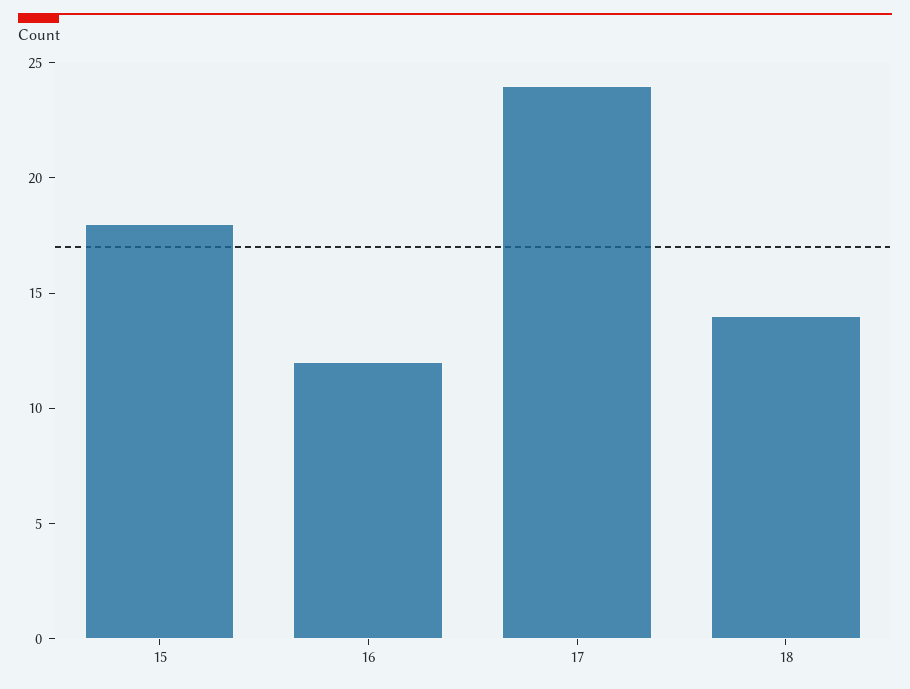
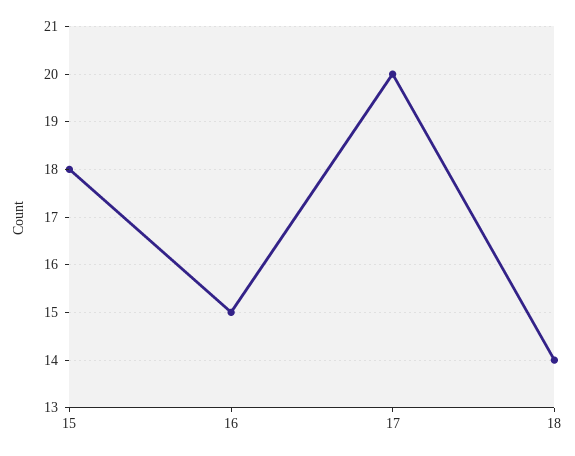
16: 12 -> 15
17: 24 -> 20

